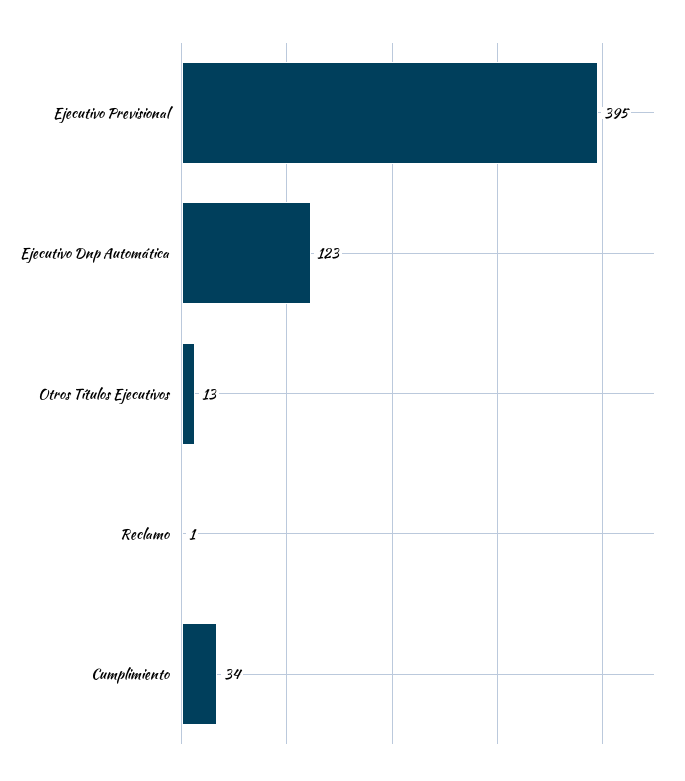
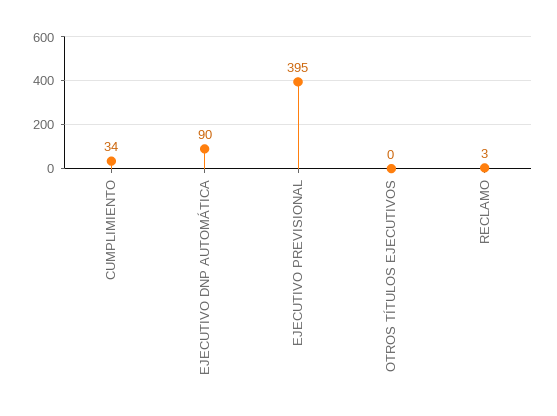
Ejecutivo Dnp Automática: 123 -> 90
Otros Títulos Ejecutivos: 13 -> 0
Reclamo: 1 -> 3

